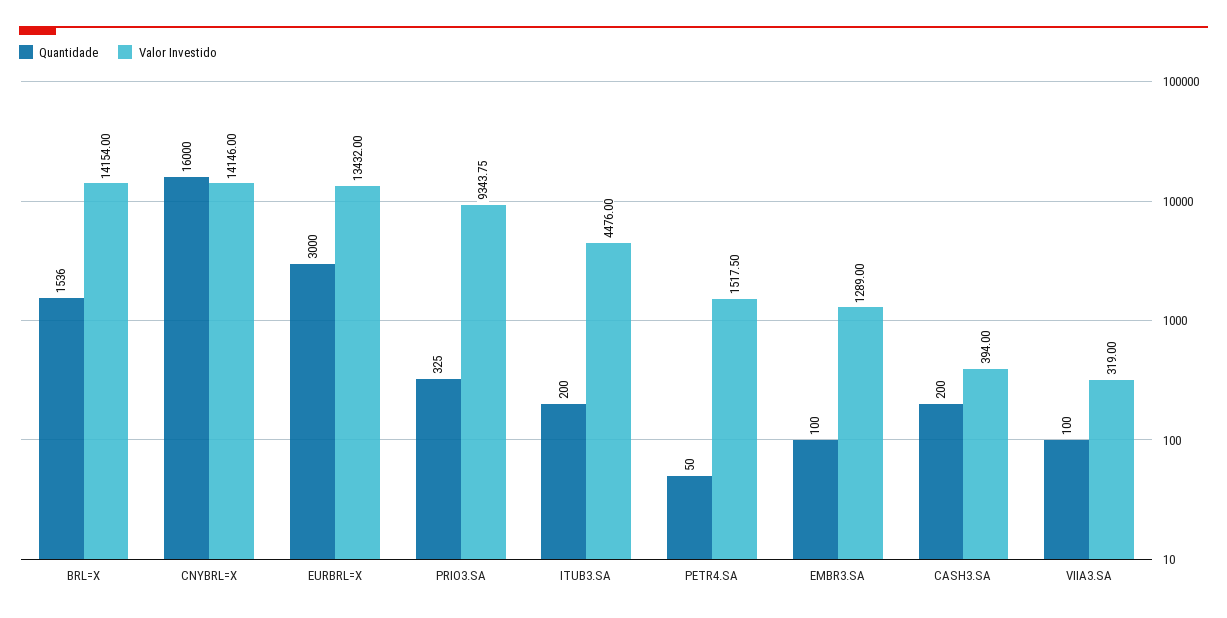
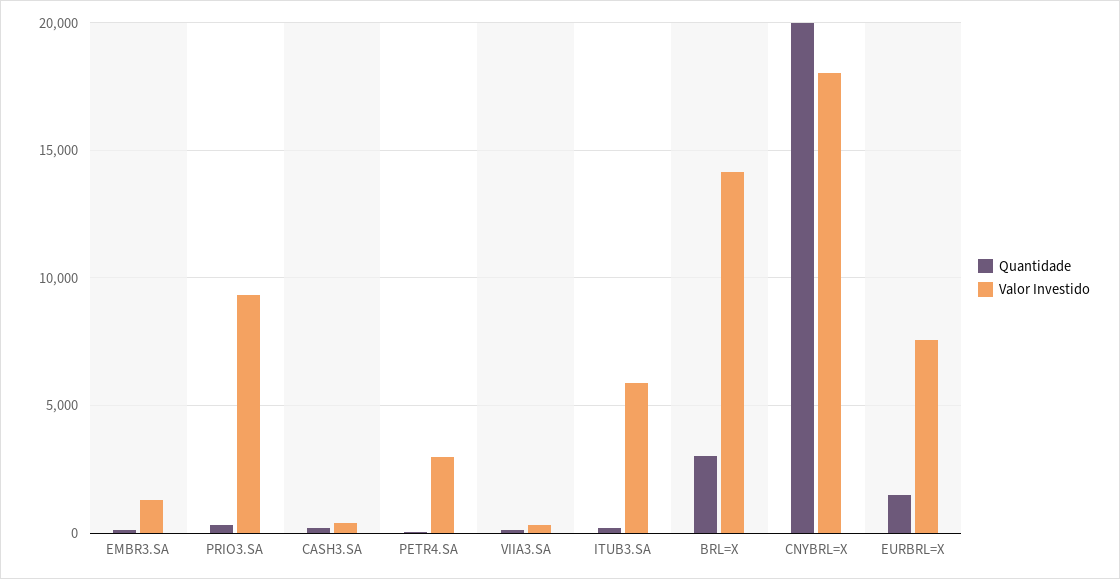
Quantidade, BRL=X: 1536 -> 3000
Quantidade, CNYBRL=X: 16000 -> 20000
Valor Investido, CNYBRL=X: 14146 -> 18000
Quantidade, EURBRL=X: 3000 -> 1500
Valor Investido, EURBRL=X: 13432 -> 7500
Valor Investido, ITUB3.SA: 4476 -> 6000
Valor Investido, PETR4.SA: 1517.5 -> 3000

